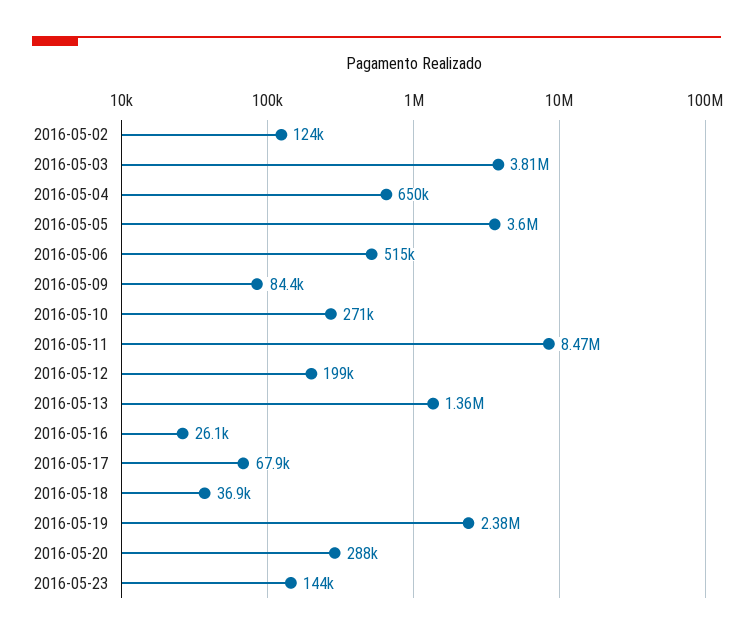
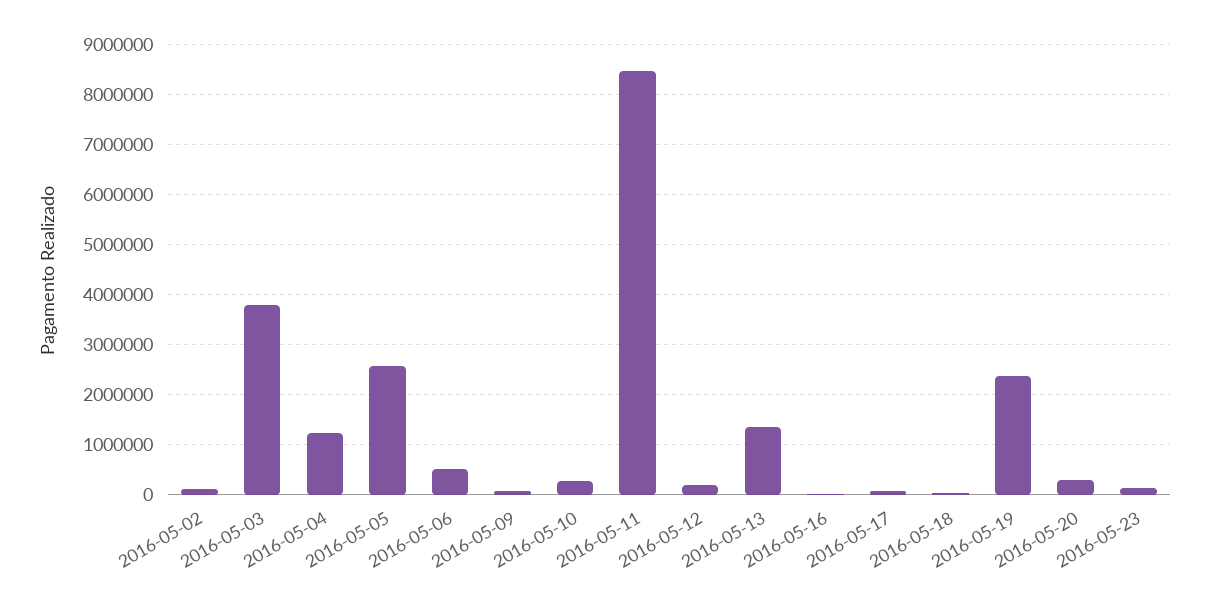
2016-05-04: 650000 -> 1200000
2016-05-05: 3600000 -> 2600000

